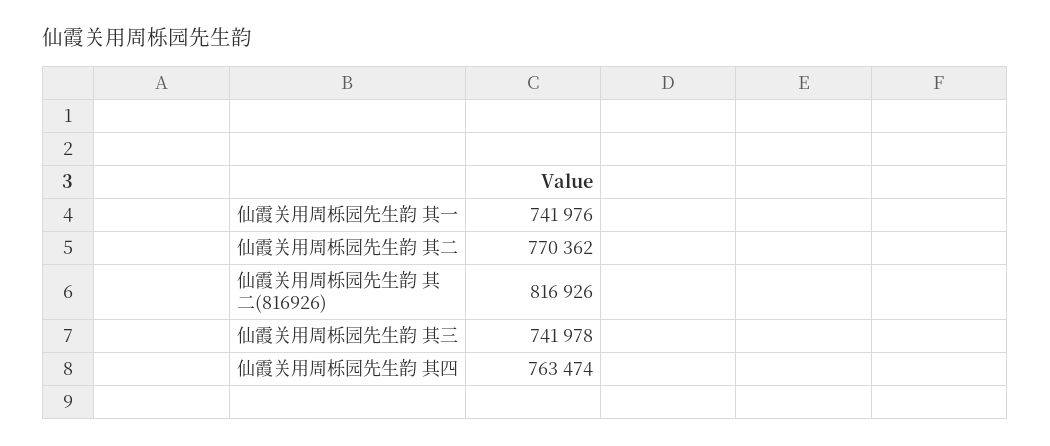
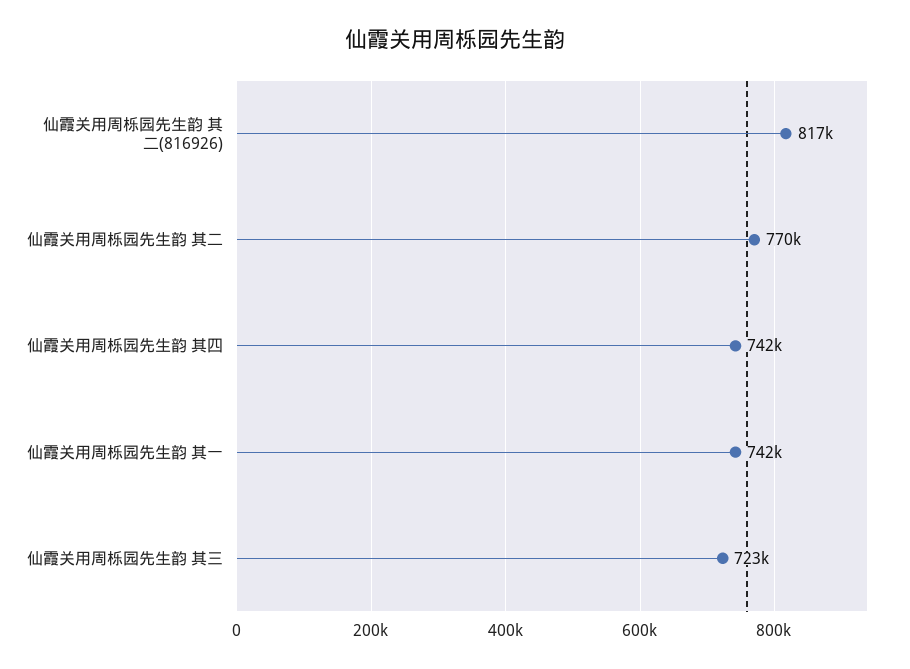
仙霞关用周栎园先生韵 其三: 741978 -> 723000
仙霞关用周栎园先生韵 其四: 763474 -> 742000

